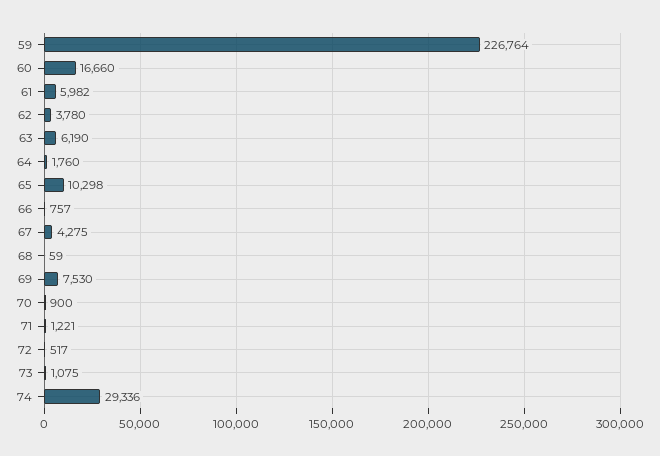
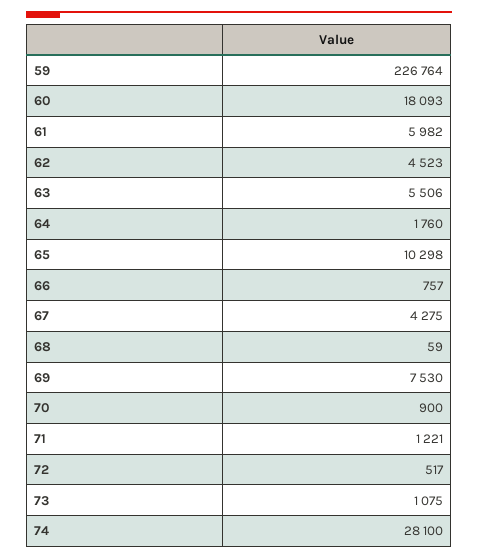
60: 16660 -> 18093
62: 3780 -> 4523
63: 6190 -> 5506
74: 29336 -> 28100

